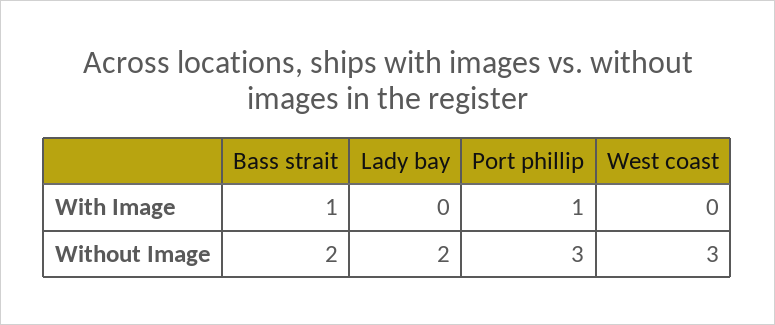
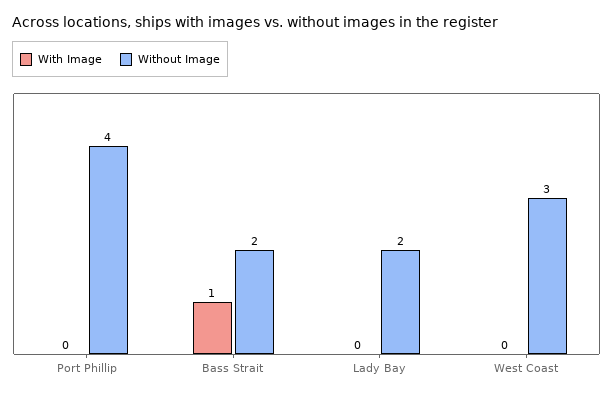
With Image, Port phillip: 1 -> 0
Without Image, Port phillip: 3 -> 4

